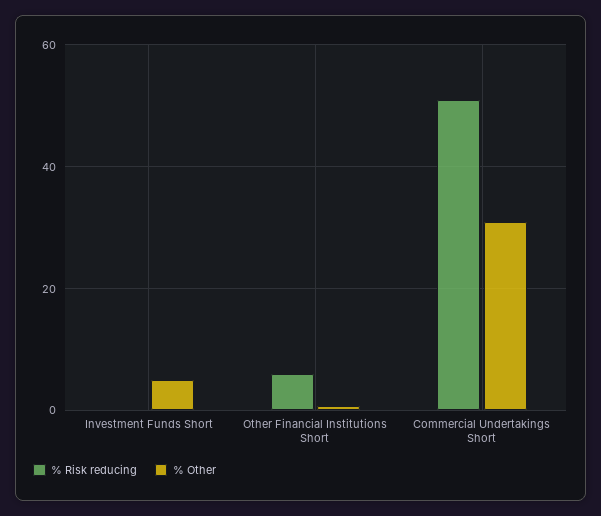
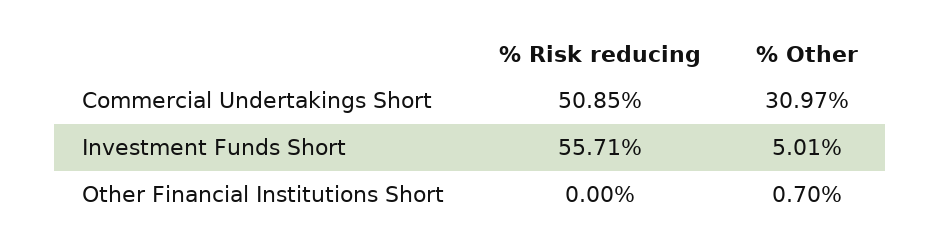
% Risk reducing, Investment Funds Short: 0 -> 55.71
% Risk reducing, Other Financial Institutions Short: 6 -> 0

